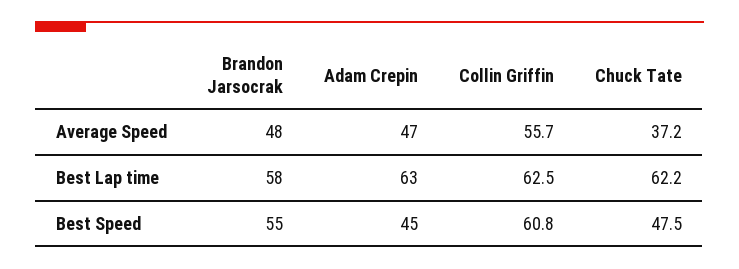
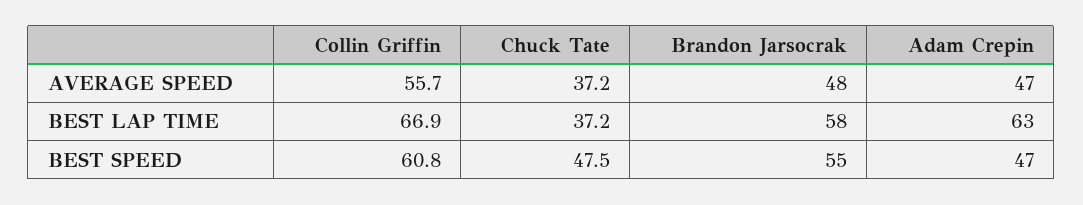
Collin Griffin, Best Lap time: 62.5 -> 66.9
Chuck Tate, Best Lap time: 62.2 -> 37.2
Adam Crepin, Best Speed: 45 -> 47

